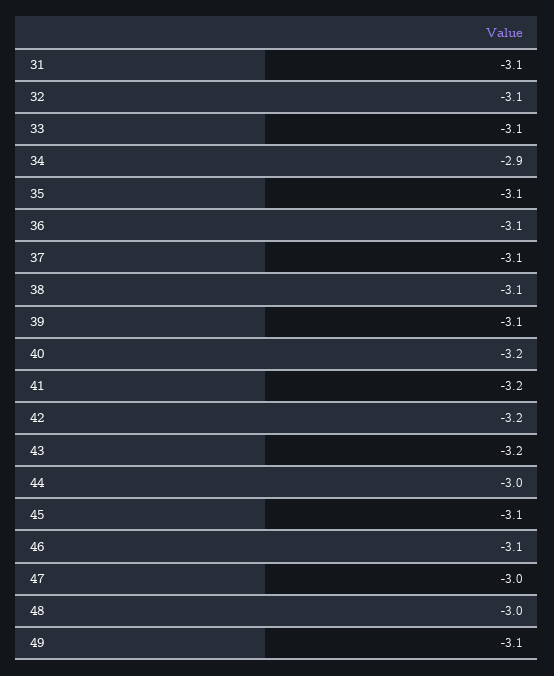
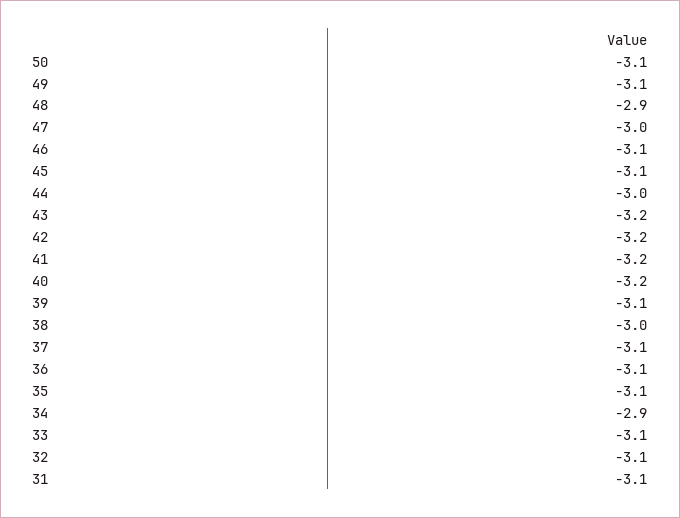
38: -3.1 -> -3
48: -3 -> -2.9
50: none -> -3.1

